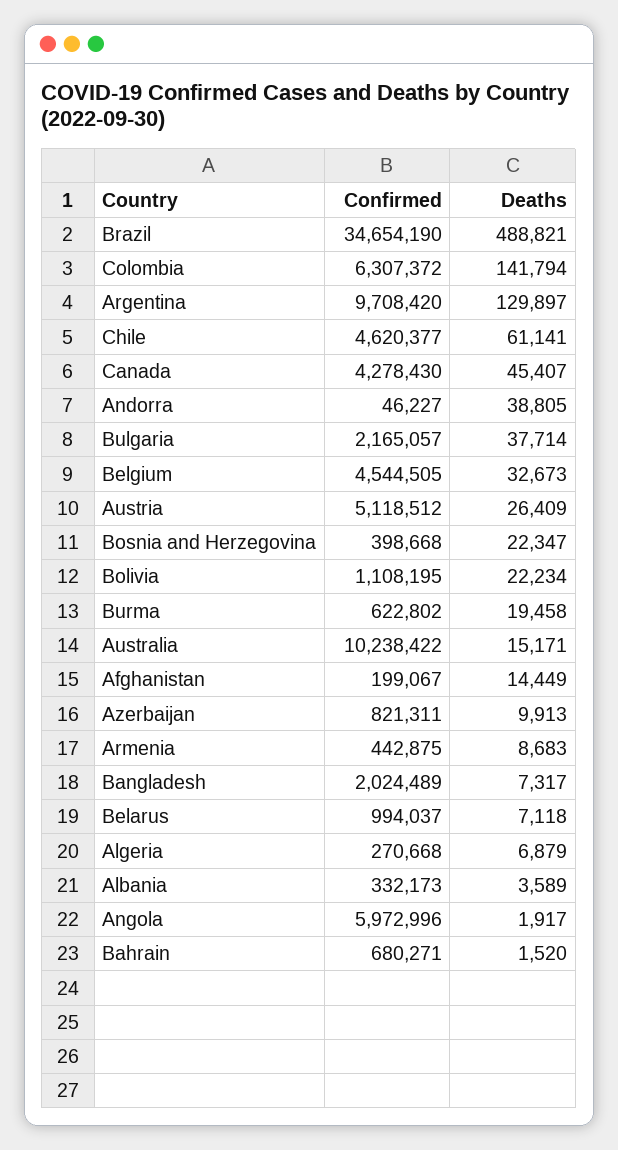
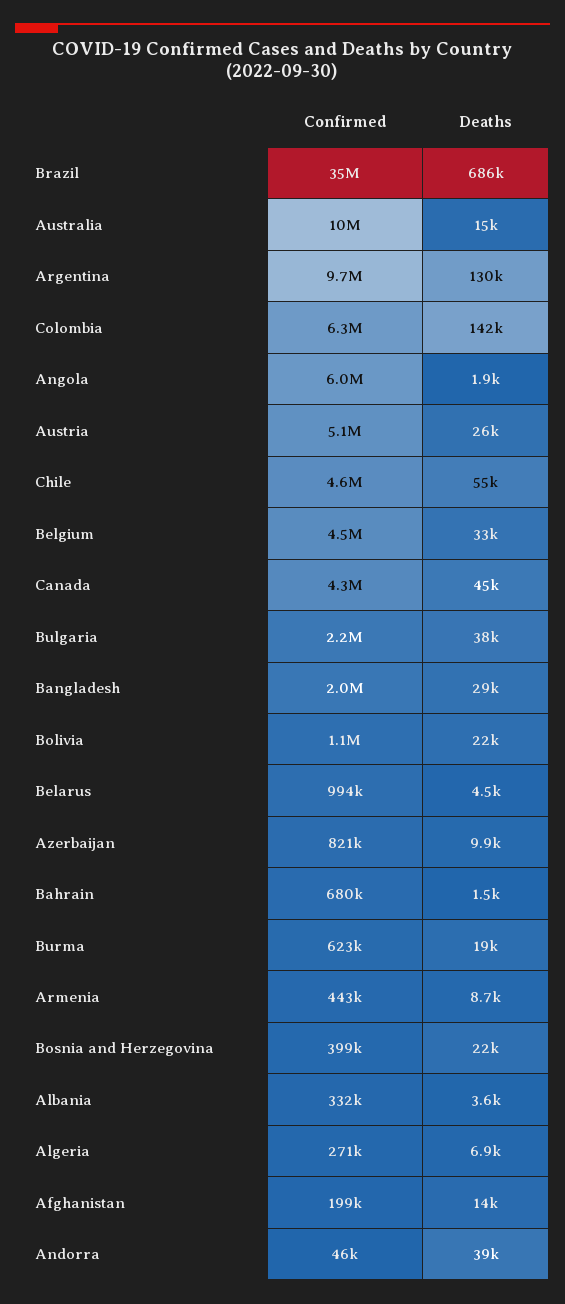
Deaths, Brazil: 488821 -> 686000
Deaths, Chile: 61141 -> 55000
Deaths, Bangladesh: 7317 -> 29000
Deaths, Belarus: 7118 -> 4500

